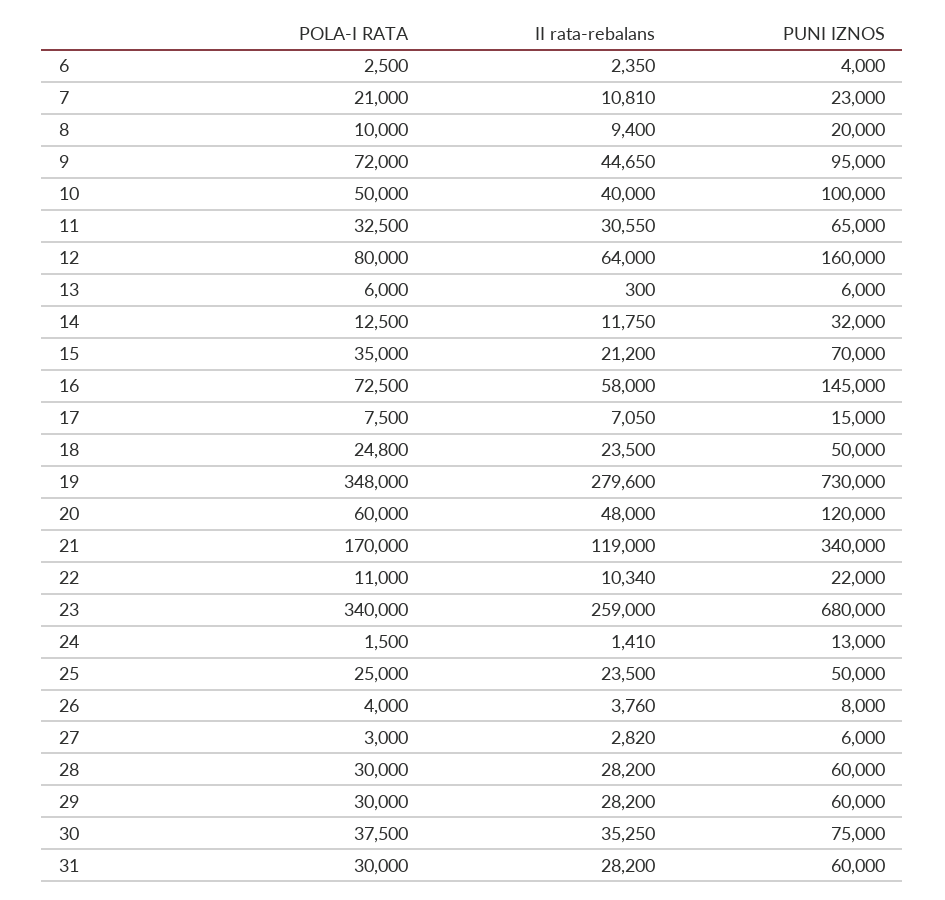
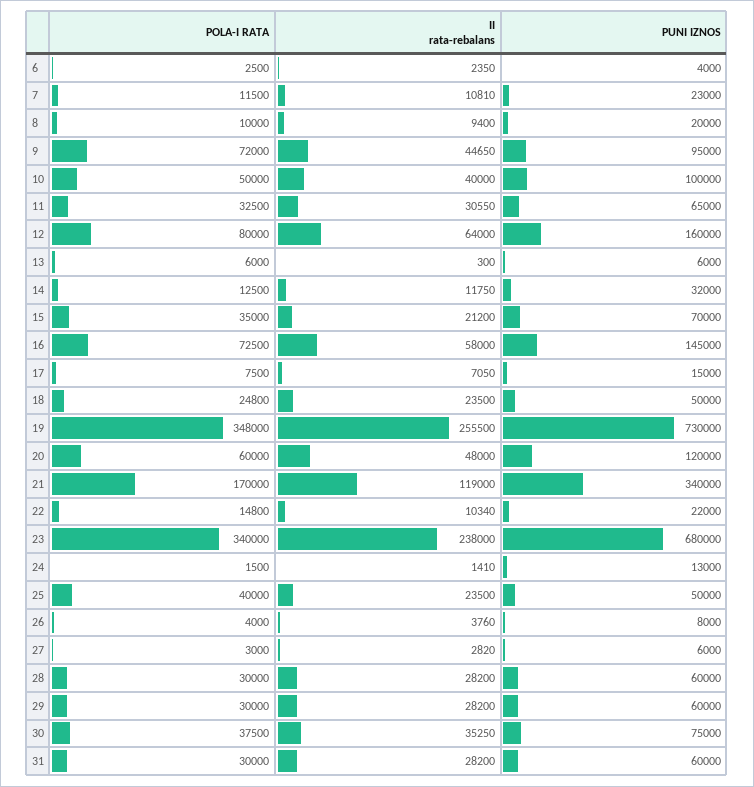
POLA-I RATA, 7: 21000 -> 11500
II rata-rebalans, 19: 279600 -> 255500
POLA-I RATA, 22: 11000 -> 14800
II rata-rebalans, 23: 259000 -> 238000
POLA-I RATA, 25: 25000 -> 40000

